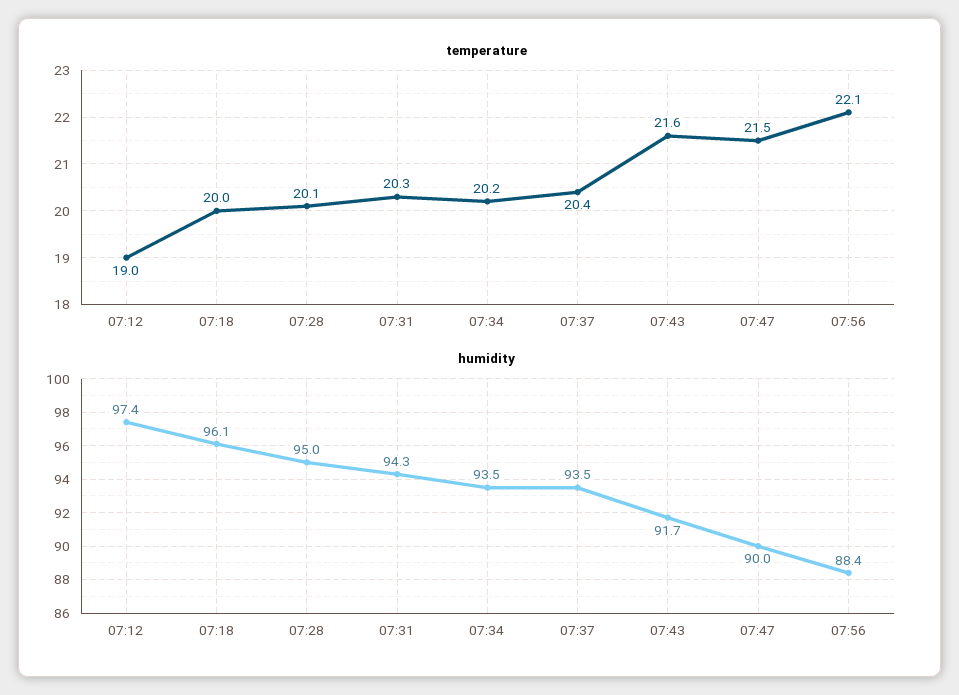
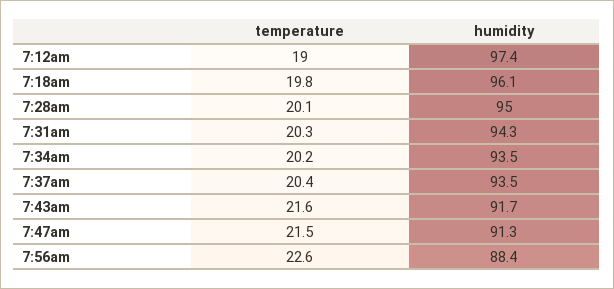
temperature, 07:18: 20 -> 19.8
temperature, 07:56: 22.1 -> 22.6
humidity, 07:47: 90 -> 91.3

